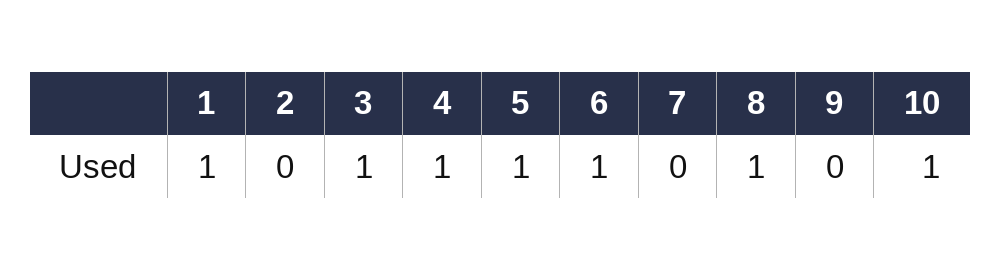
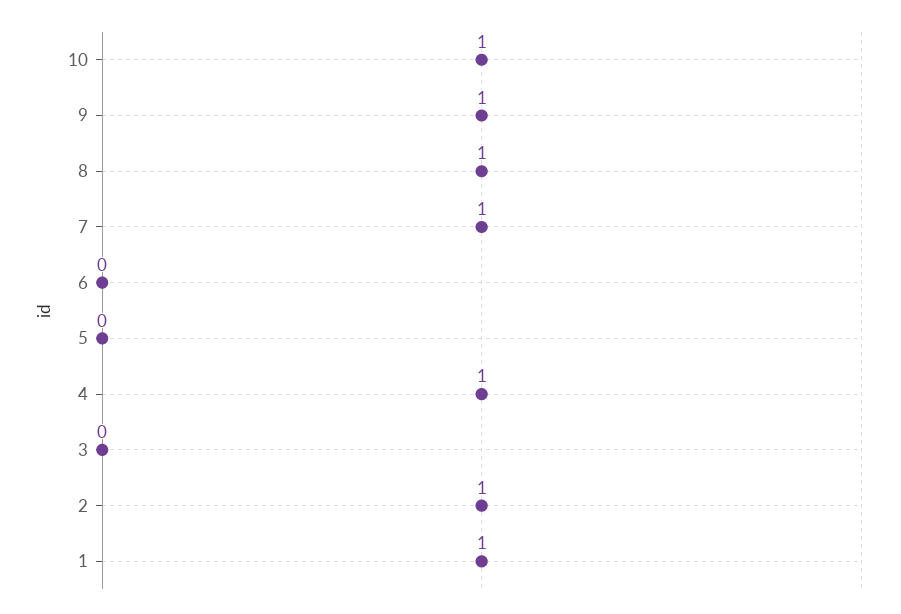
2: 0 -> 1
3: 1 -> 0
5: 1 -> 0
6: 1 -> 0
7: 0 -> 1
9: 0 -> 1

